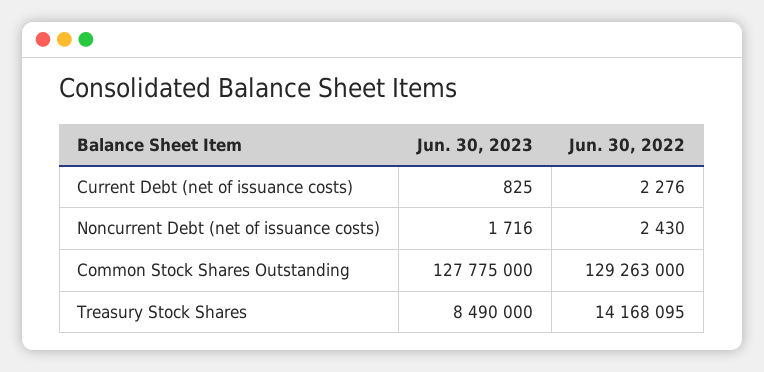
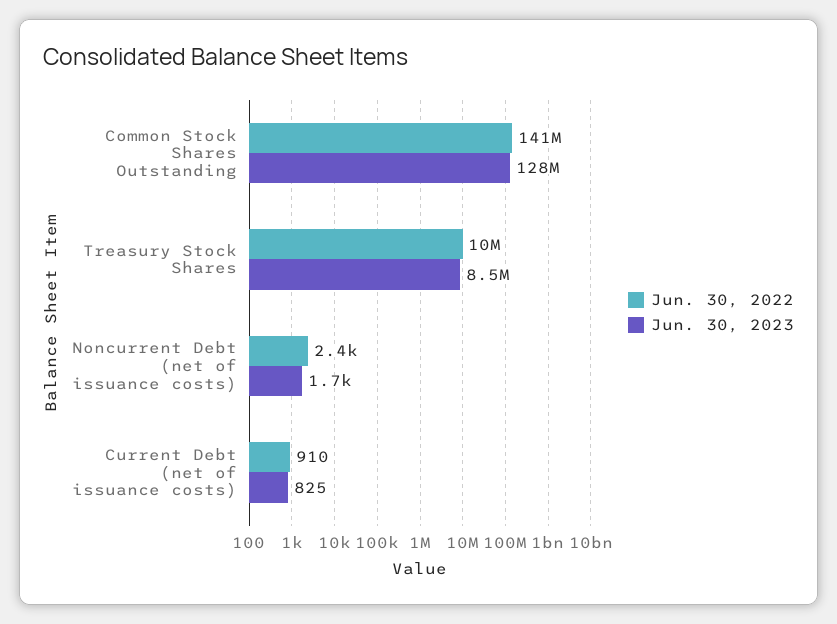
Jun. 30, 2022, Current Debt (net of issuance costs): 2276 -> 910
Jun. 30, 2022, Common Stock Shares Outstanding: 129263000 -> 141000000
Jun. 30, 2022, Treasury Stock Shares: 14168095 -> 10000000

